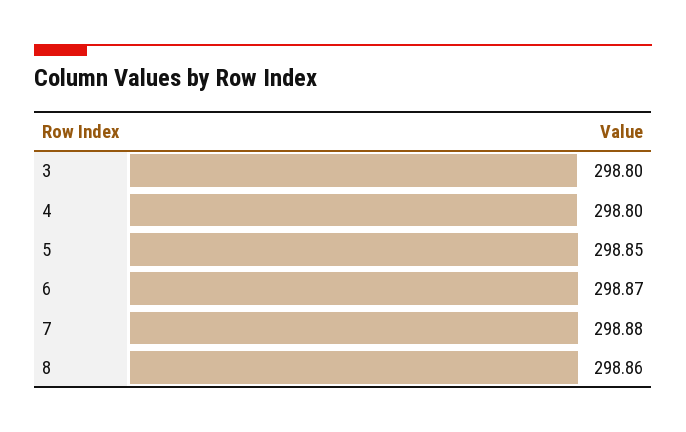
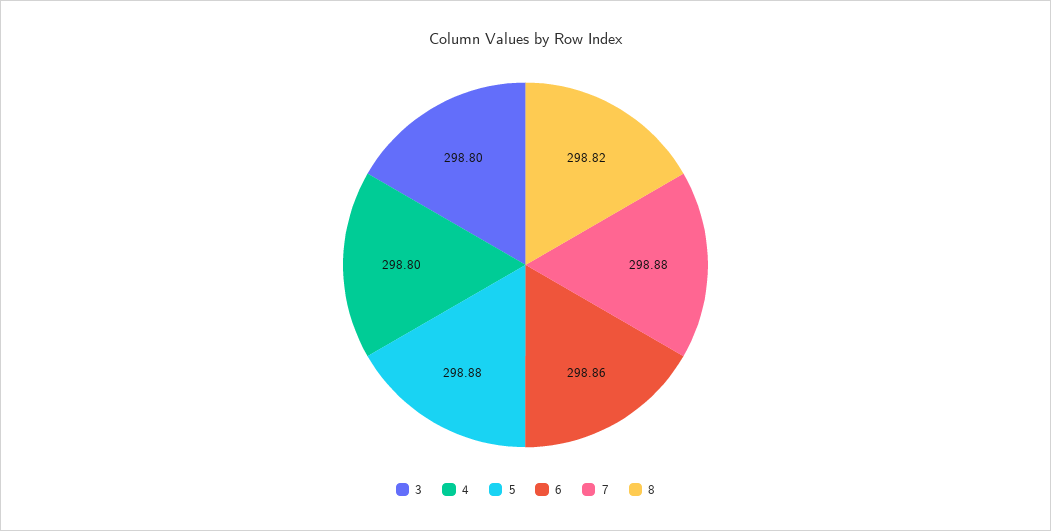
5: 298.85 -> 298.88
6: 298.87 -> 298.86
8: 298.86 -> 298.82

